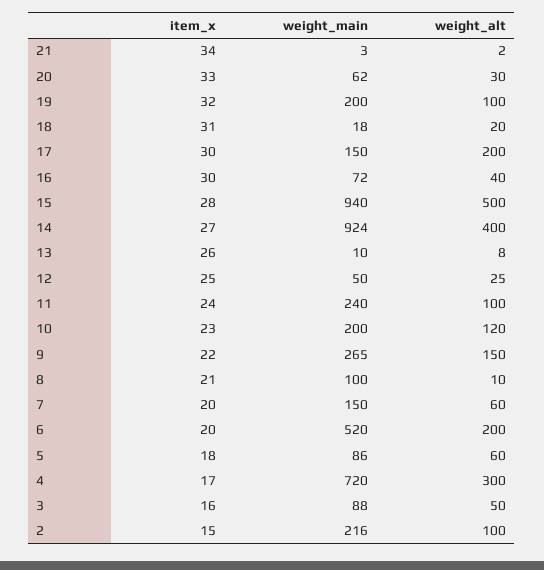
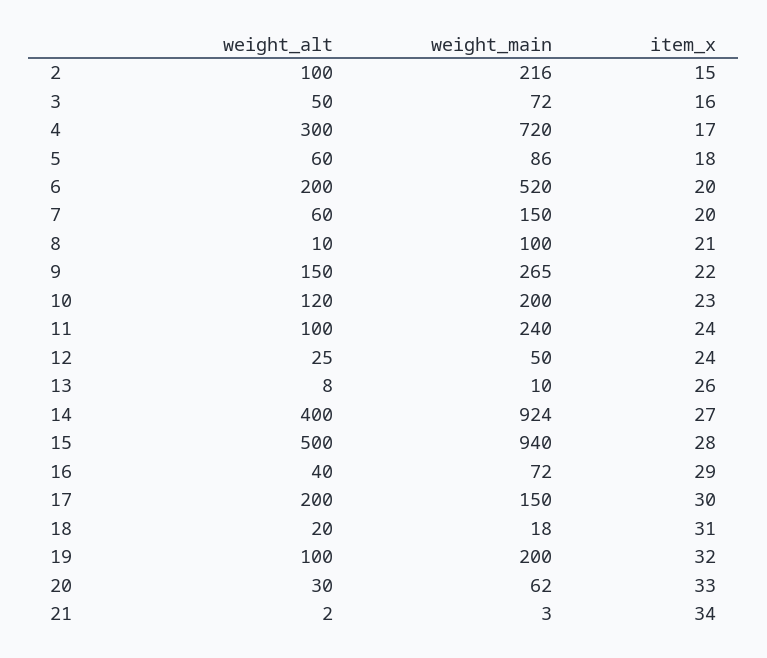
item_x, 16: 30 -> 29
item_x, 12: 25 -> 24
weight_main, 3: 88 -> 72

